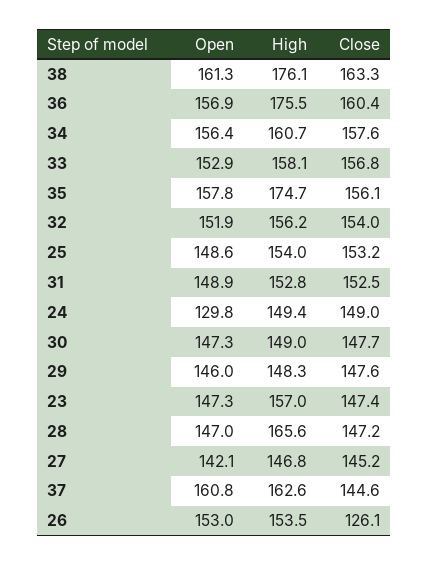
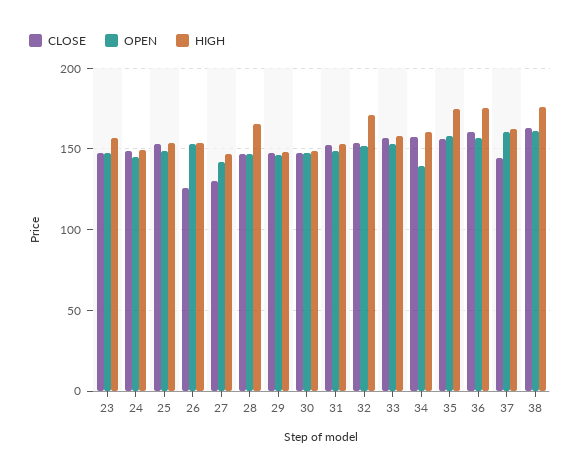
Open, 34: 156.4 -> 140
High, 32: 156.2 -> 170
Open, 24: 129.8 -> 145
Close, 27: 145.2 -> 130

